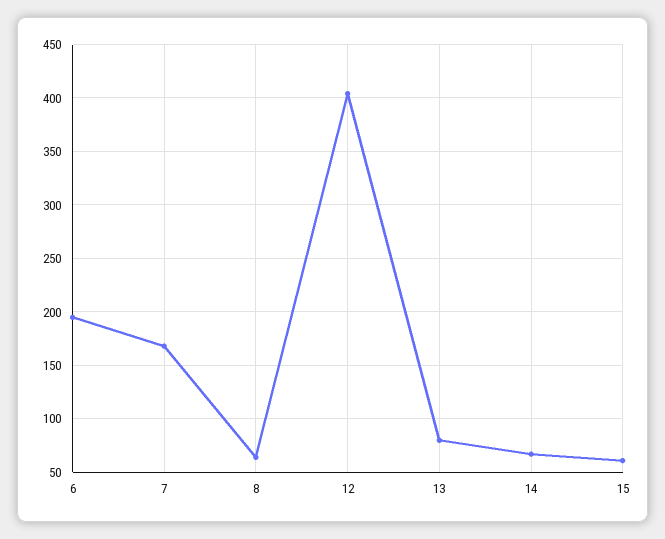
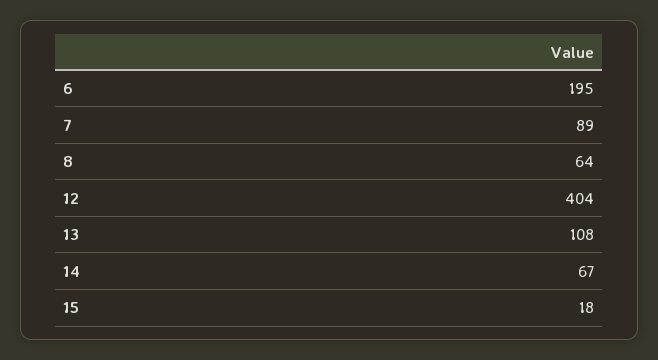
7: 170 -> 89
13: 80 -> 108
15: 60 -> 18

